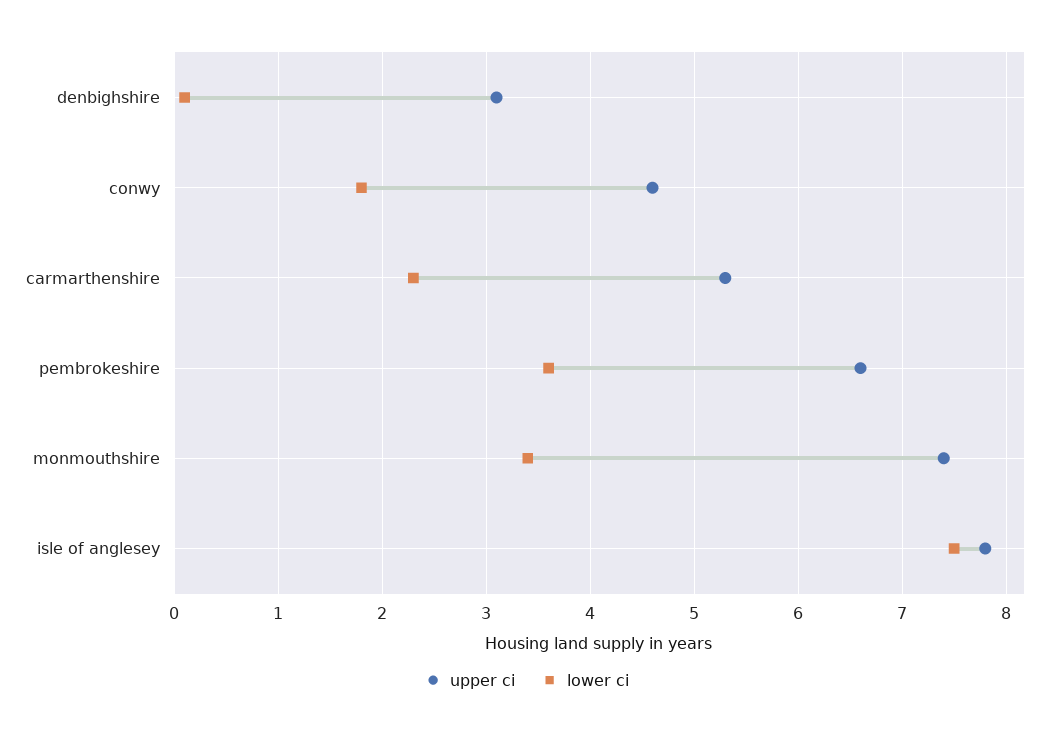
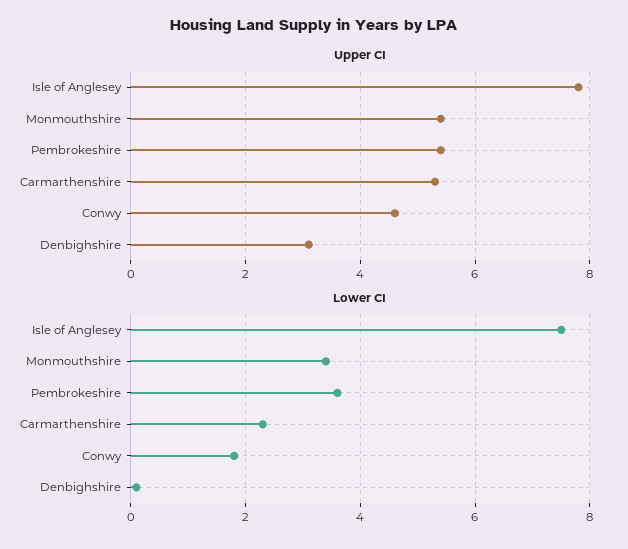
upper ci, pembrokeshire: 6.6 -> 5.5
upper ci, monmouthshire: 7.4 -> 5.5

